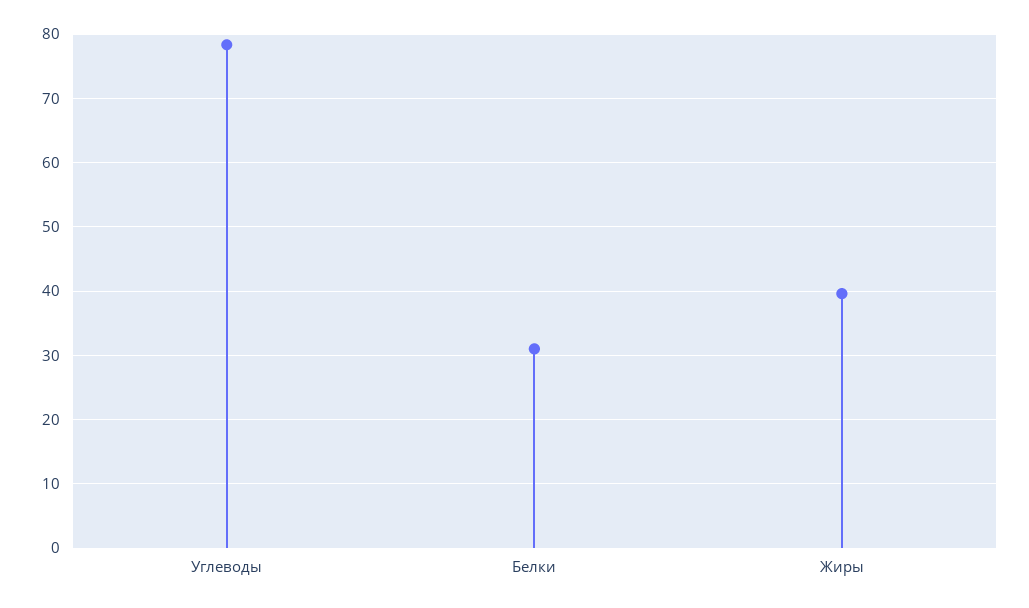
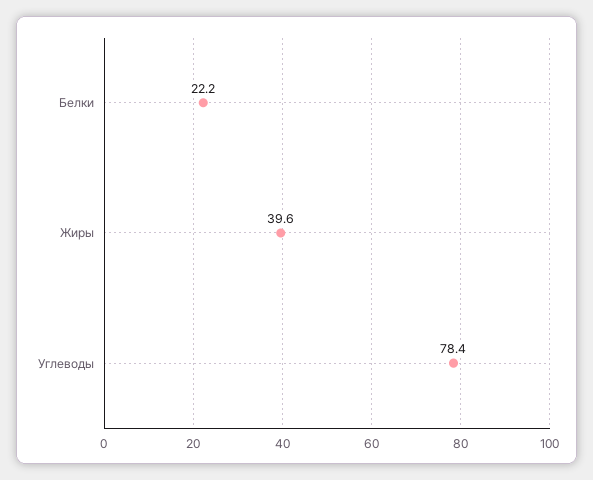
Белки: 31 -> 22.2

